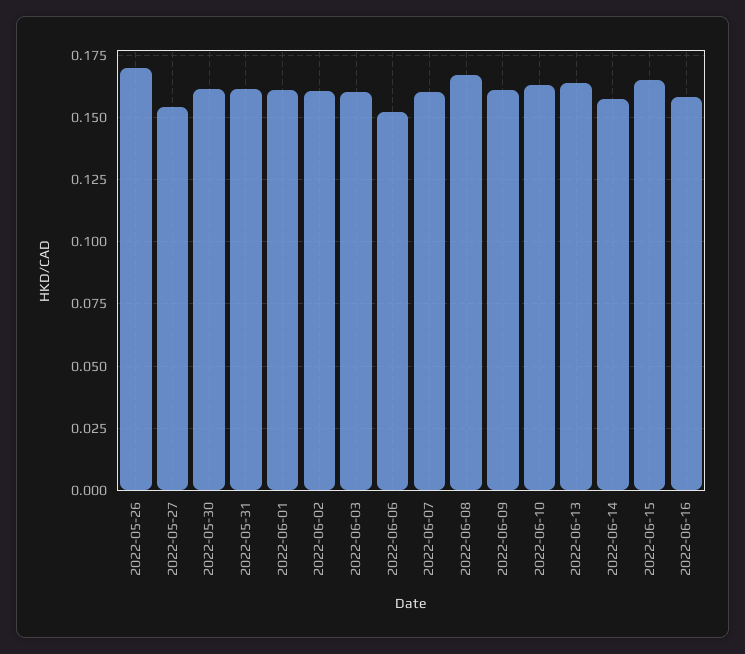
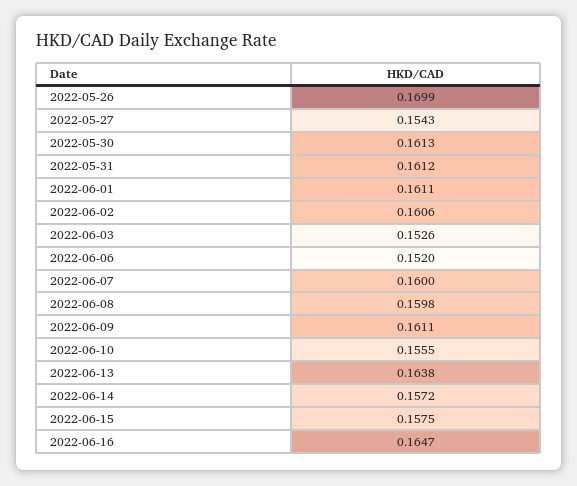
2022-06-03: 0.16 -> 0.1526
2022-06-08: 0.1675 -> 0.1598
2022-06-10: 0.1625 -> 0.1555
2022-06-15: 0.165 -> 0.1575
2022-06-16: 0.1575 -> 0.1647

